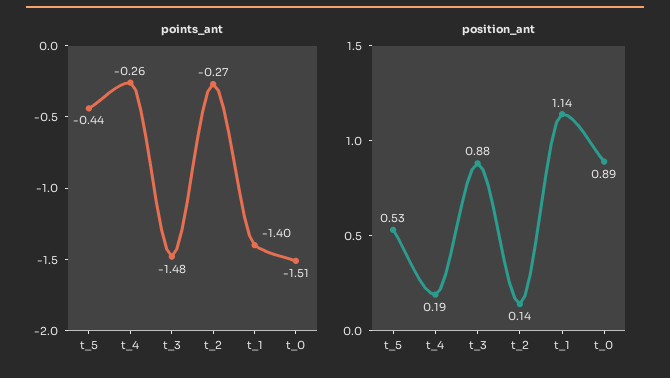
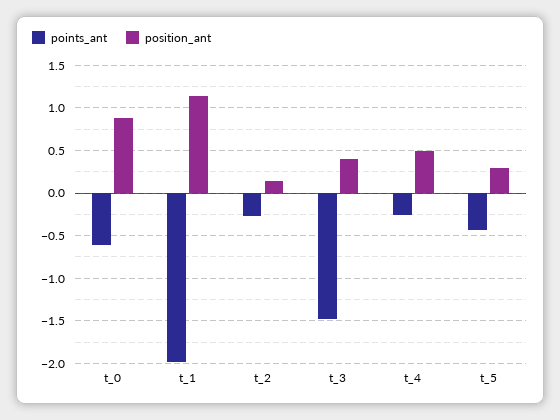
points_ant, t_1: -1.4 -> -2
points_ant, t_0: -1.51 -> -0.6
position_ant, t_5: 0.53 -> 0.3
position_ant, t_4: 0.19 -> 0.5
position_ant, t_3: 0.88 -> 0.4

